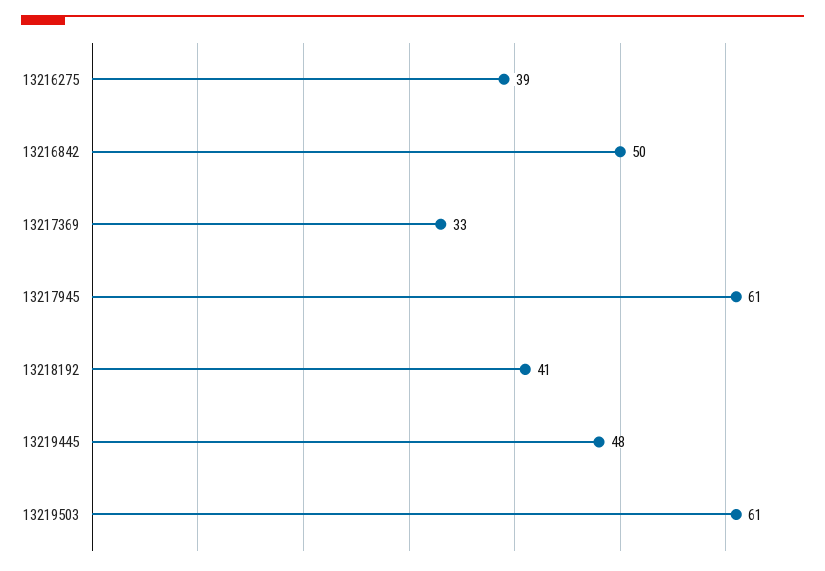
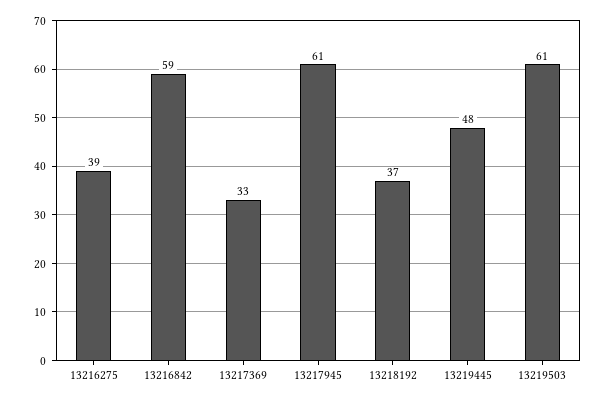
13216842: 50 -> 59
13218192: 41 -> 37

